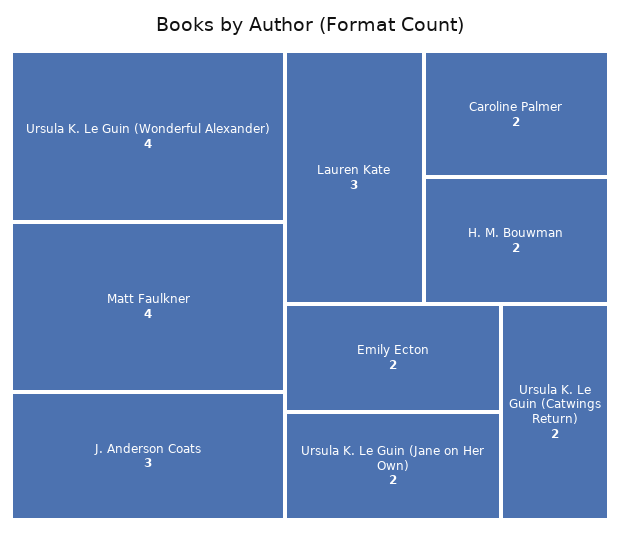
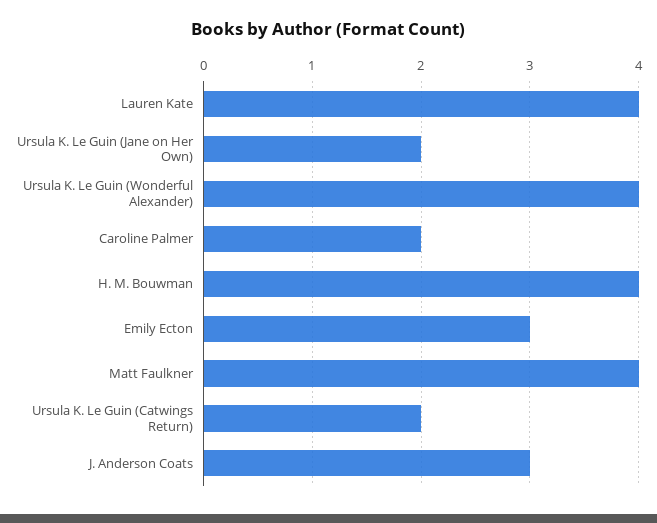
Lauren Kate: 3 -> 4
H. M. Bouwman: 2 -> 4
Emily Ecton: 2 -> 3

